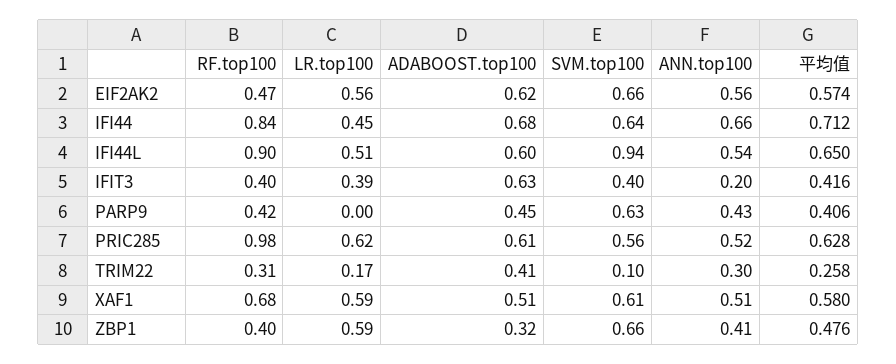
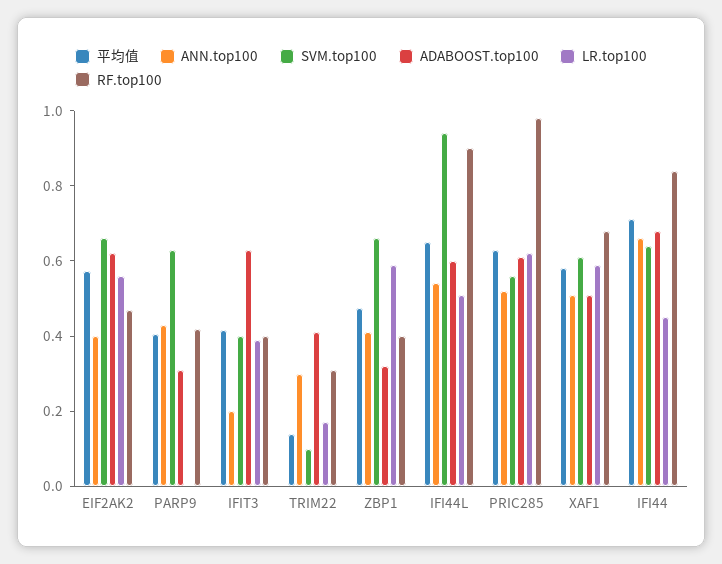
ANN.top100, EIF2AK2: 0.56 -> 0.4
ADABOOST.top100, PARP9: 0.45 -> 0.3
平均值, TRIM22: 0.258 -> 0.15

